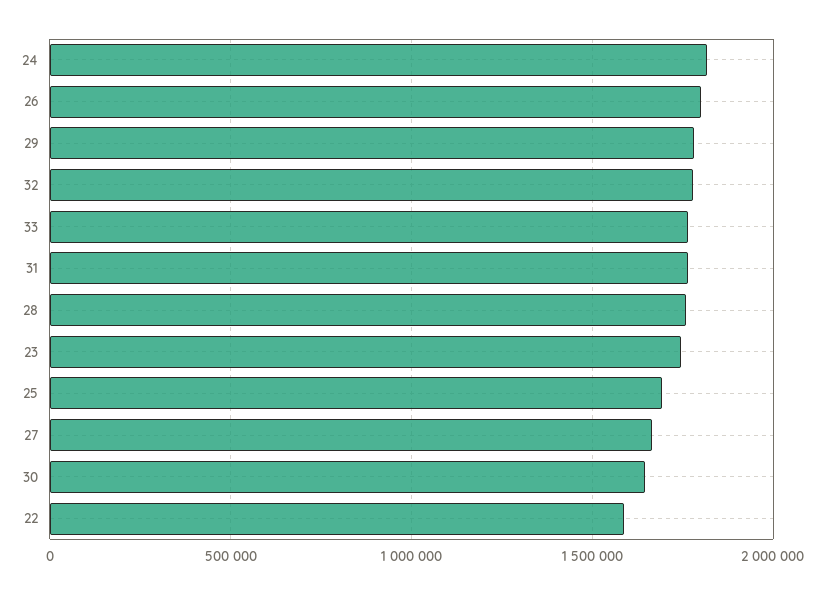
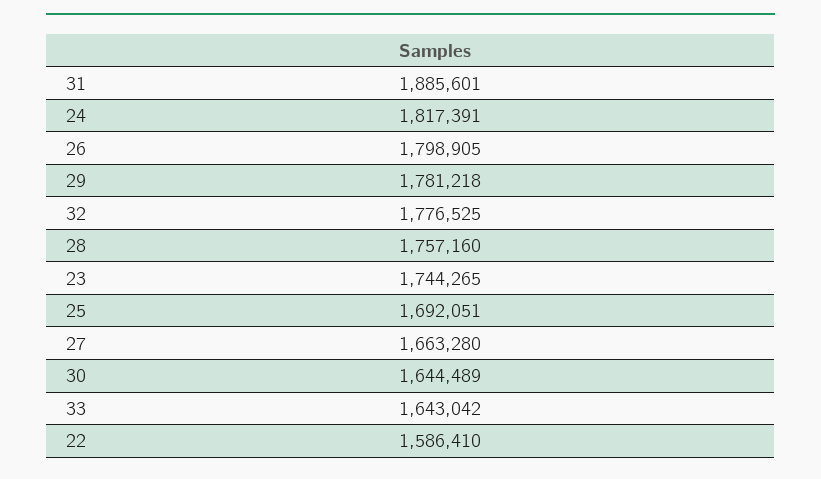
33: 1750000 -> 1643042
31: 1750000 -> 1885601

